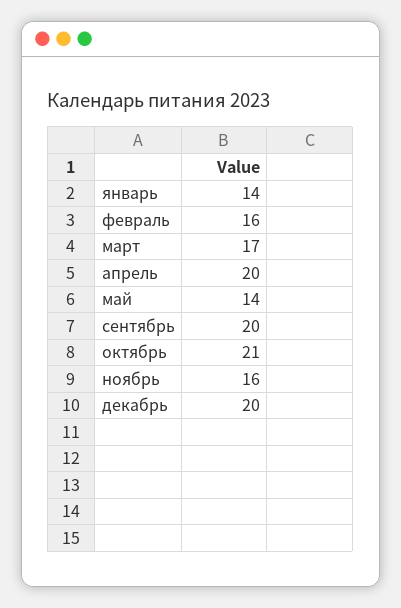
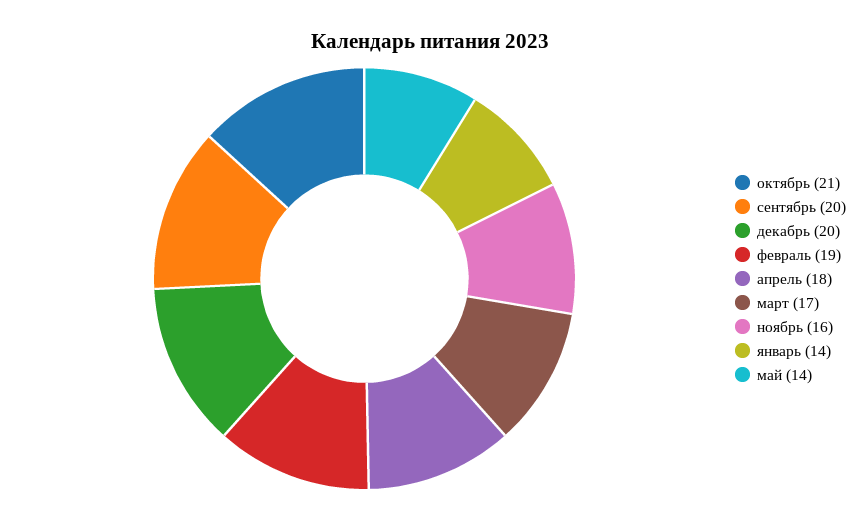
февраль: 16 -> 19
апрель: 20 -> 18

